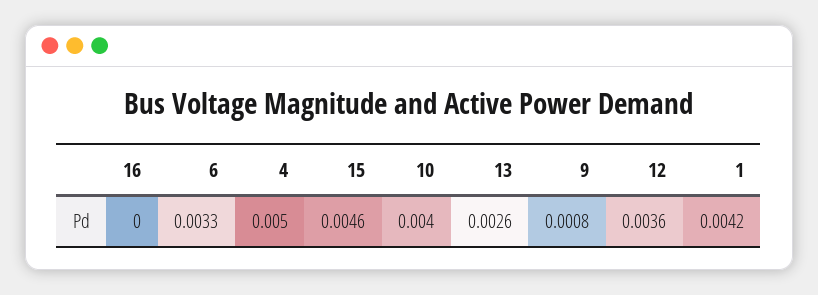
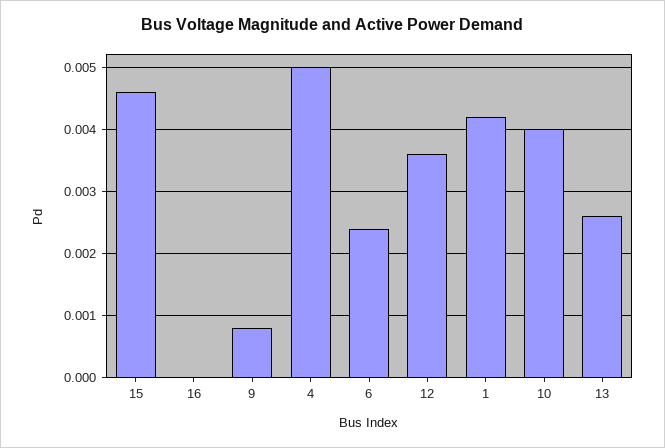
6: 0.0033 -> 0.0024

